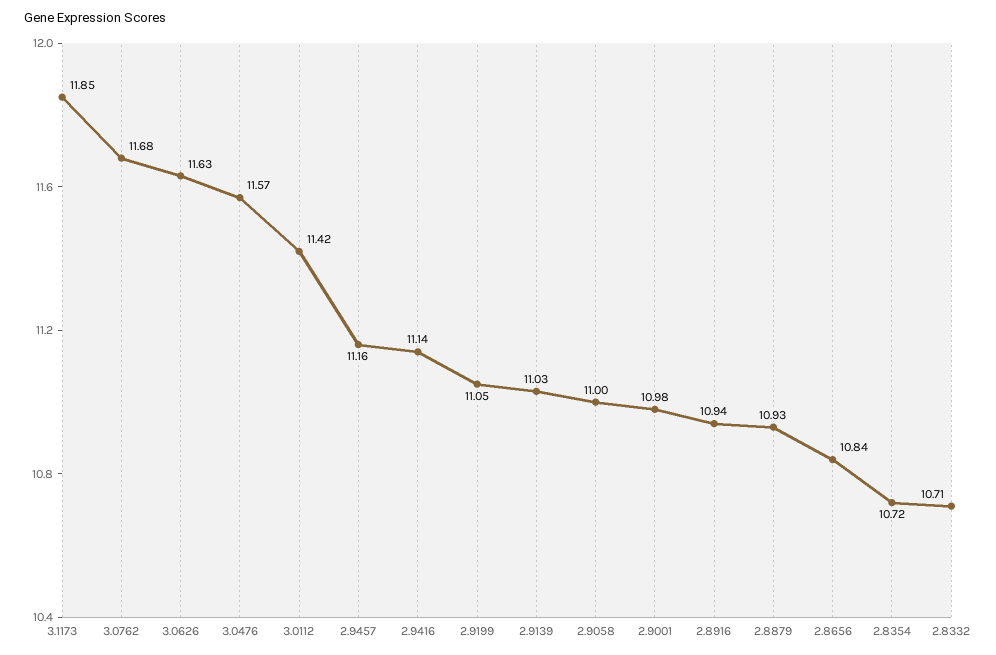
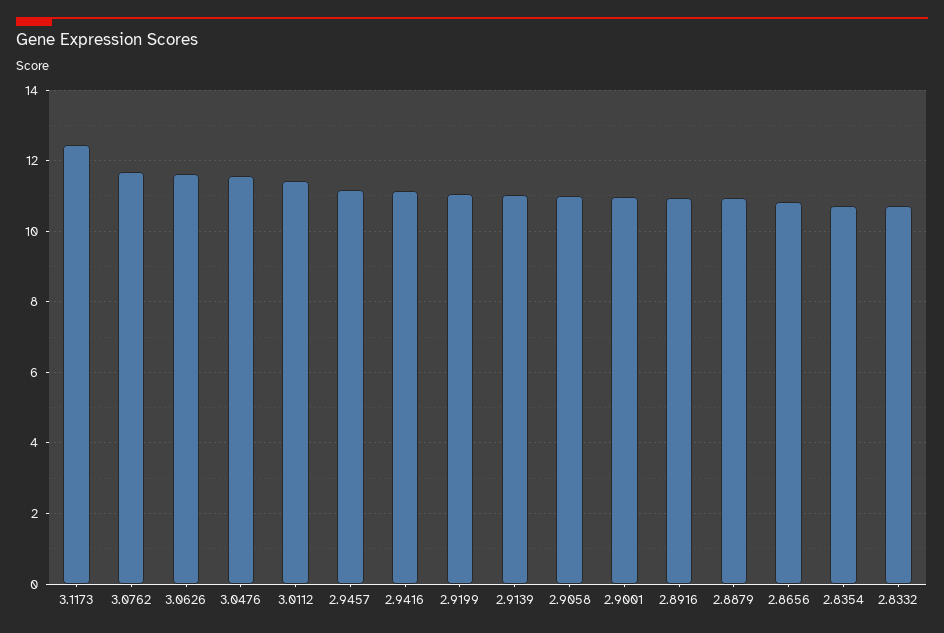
3.1173: 11.85 -> 12.4

